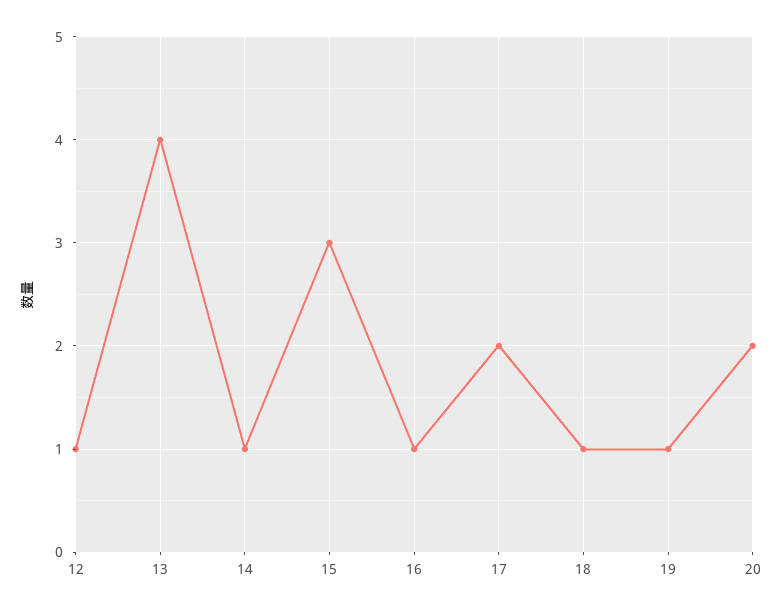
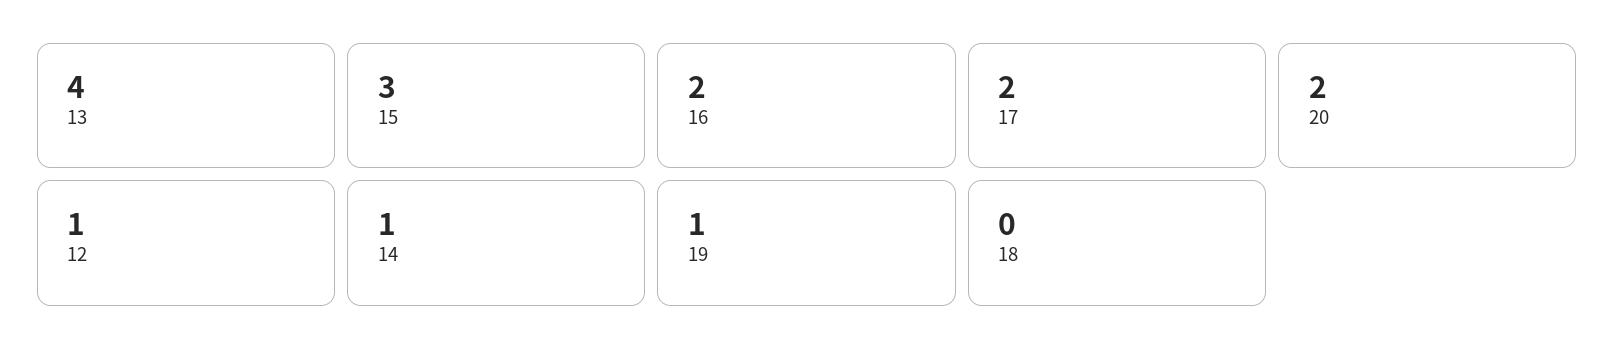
16: 1 -> 2
18: 1 -> 0

